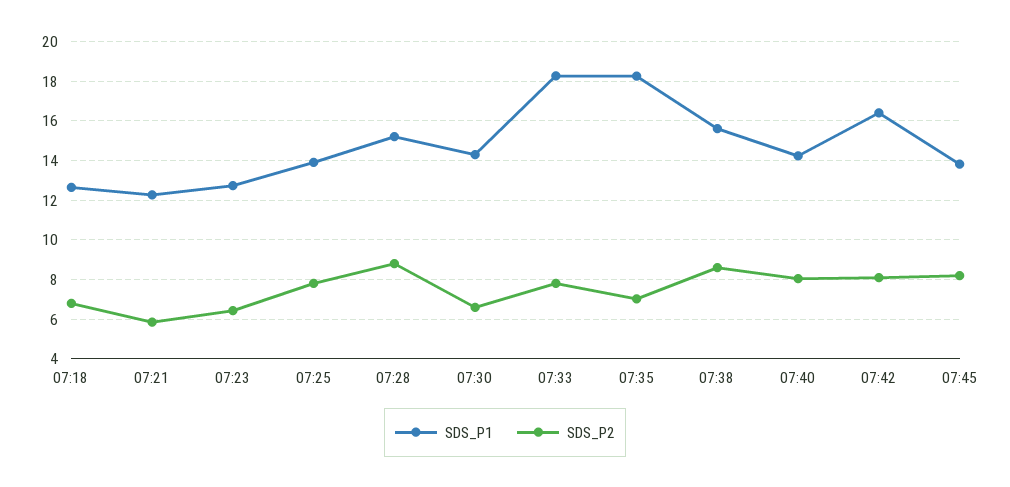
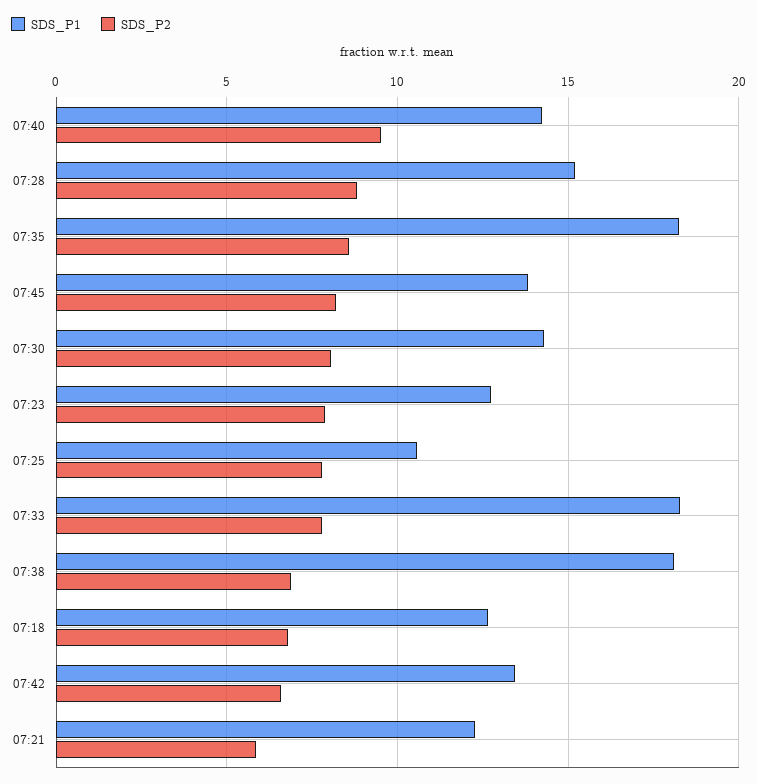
SDS_P2, 07:23: 6.5 -> 8
SDS_P1, 07:25: 14 -> 10.5
SDS_P2, 07:30: 6.5 -> 8
SDS_P2, 07:35: 7 -> 8.5
SDS_P1, 07:38: 15.5 -> 18
SDS_P2, 07:38: 8.5 -> 7
SDS_P2, 07:40: 8 -> 9.5
SDS_P1, 07:42: 16.5 -> 13.5
SDS_P2, 07:42: 8 -> 6.5

